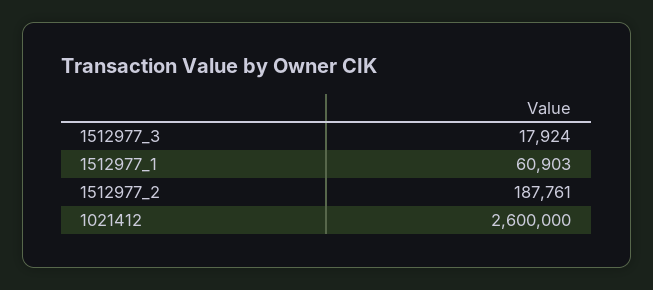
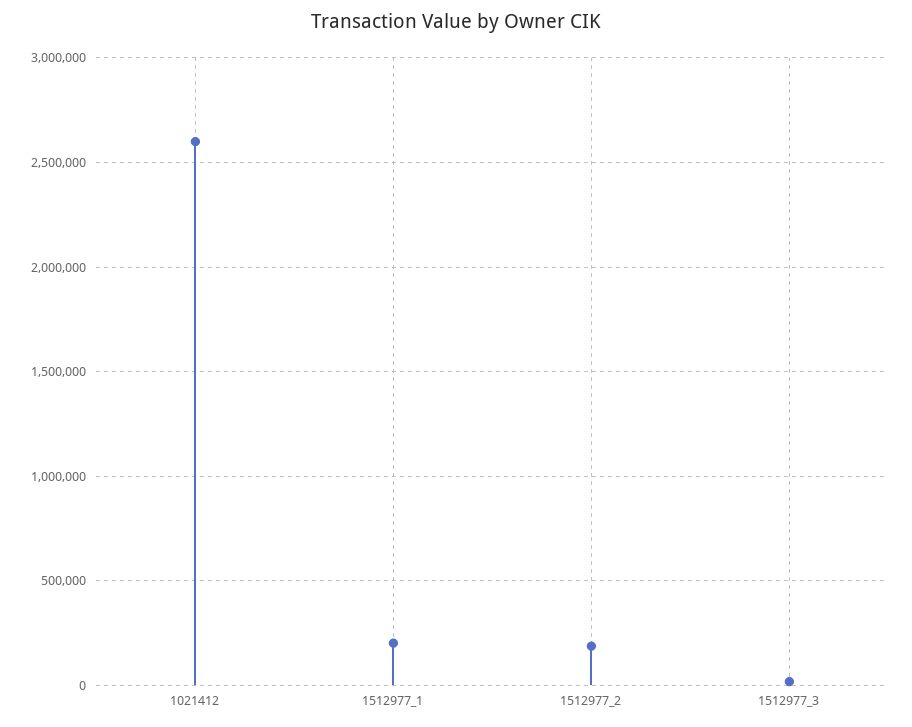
1512977_1: 60903 -> 200000

